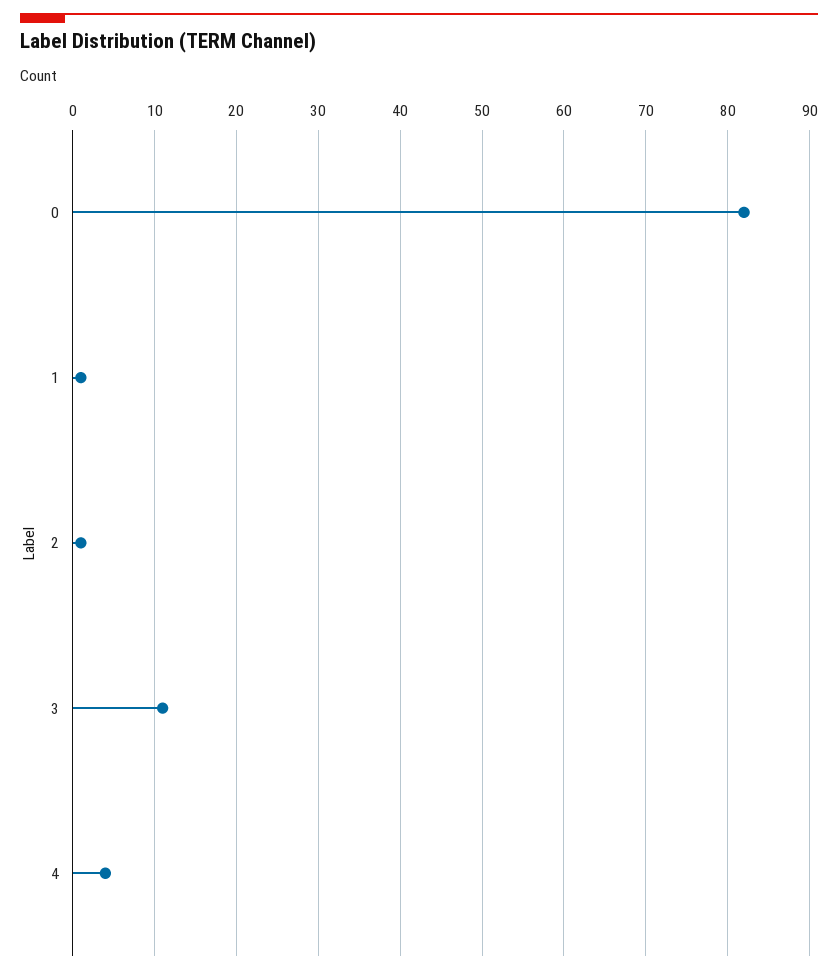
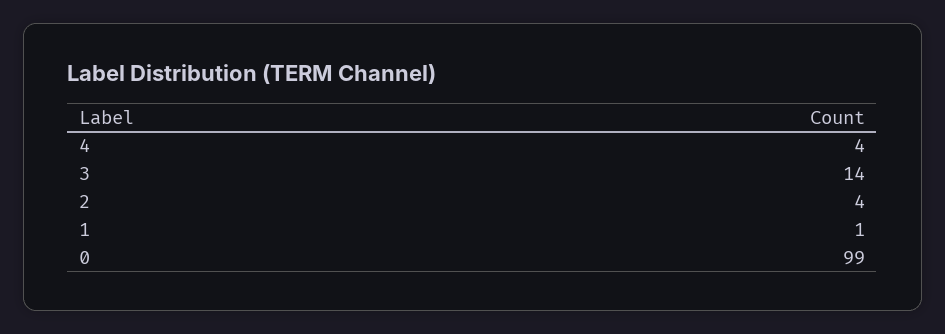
0: 82 -> 99
2: 1 -> 4
3: 11 -> 14

